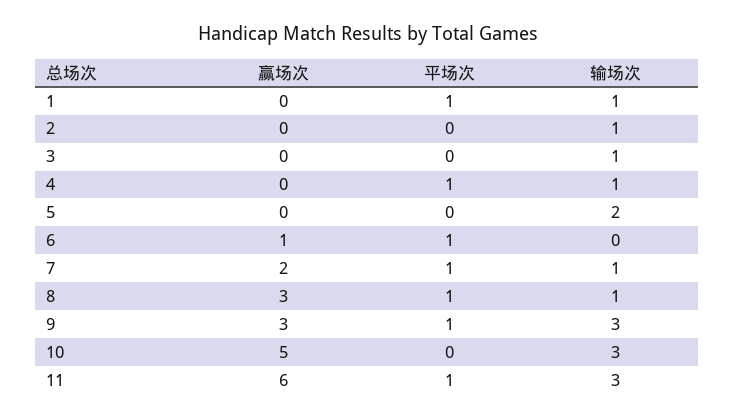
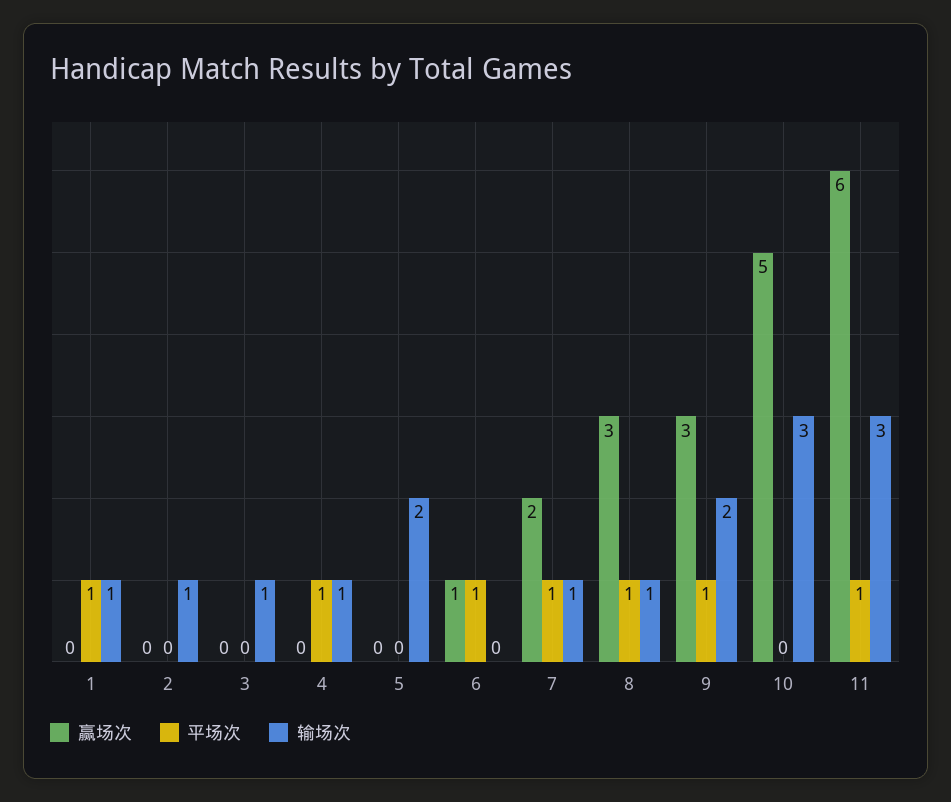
输场次, 9: 3 -> 2

